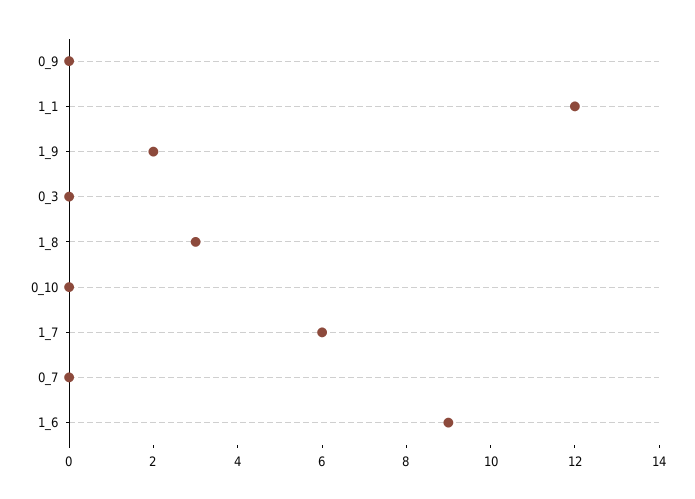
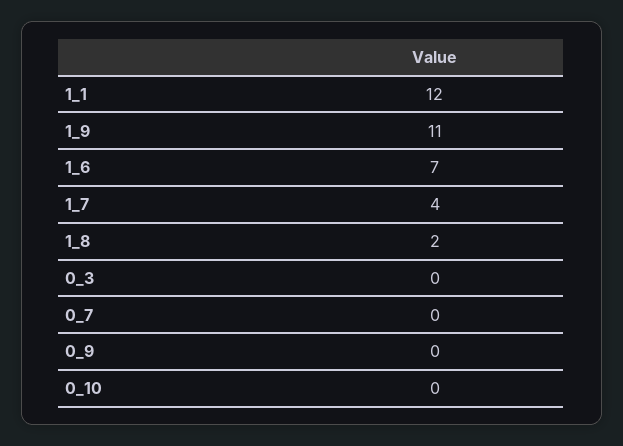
1_9: 2 -> 11
1_8: 3 -> 2
1_7: 6 -> 4
1_6: 9 -> 7

